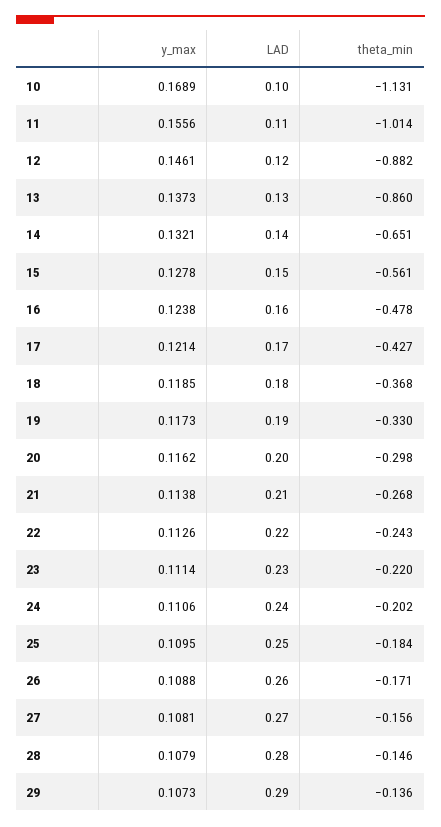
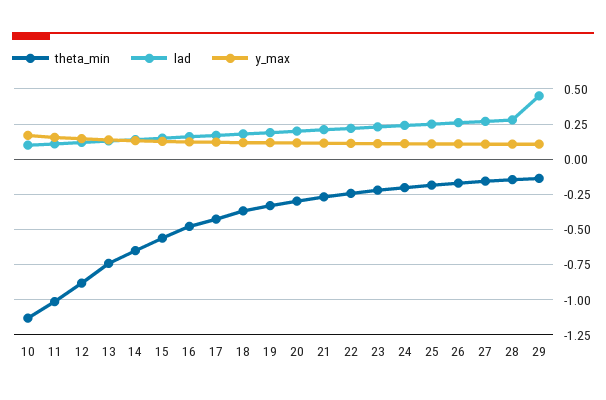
theta_min, 13: -0.86 -> -0.75
LAD, 29: 0.29 -> 0.45

